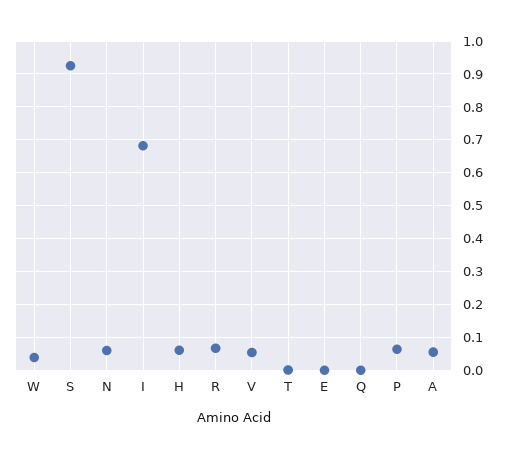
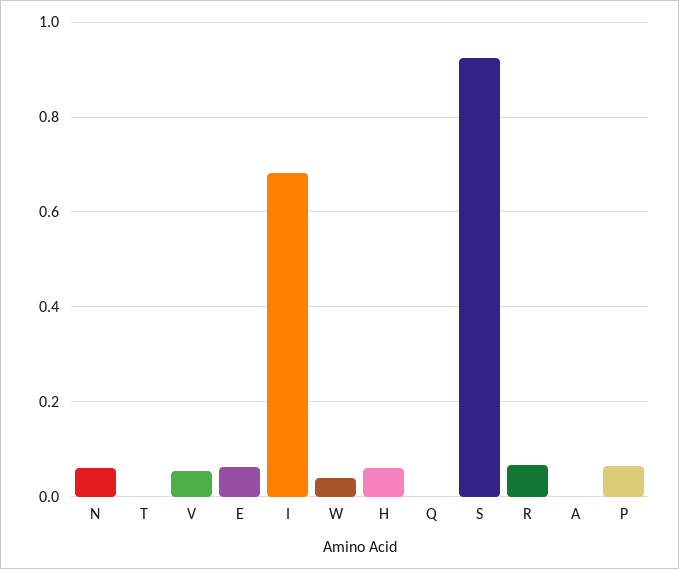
E: 0 -> 0.06
A: 0.06 -> 0

